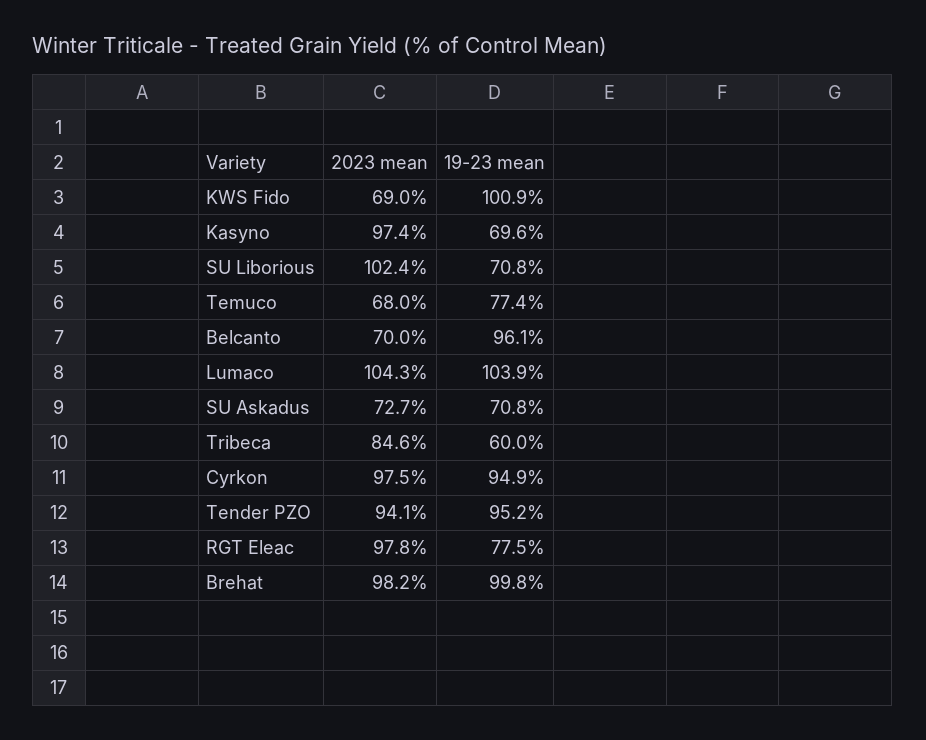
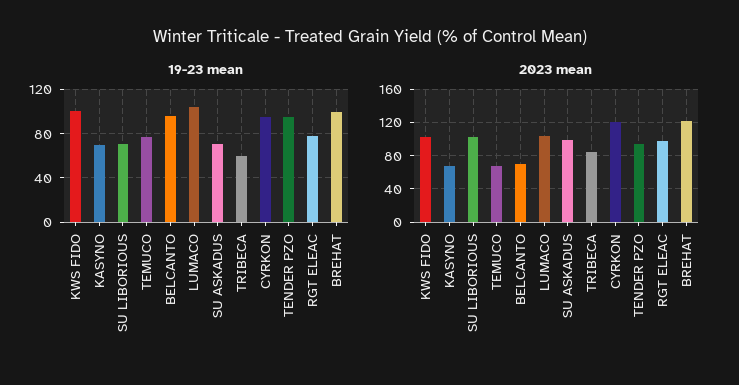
2023 mean, KWS Fido: 69 -> 100
2023 mean, Kasyno: 97.4 -> 70
2023 mean, SU Askadus: 72.7 -> 100
2023 mean, Cyrkon: 97.5 -> 120
2023 mean, Brehat: 98.2 -> 120

